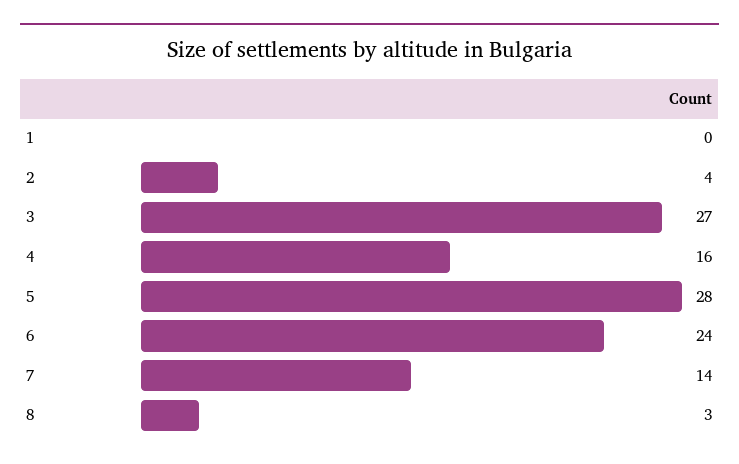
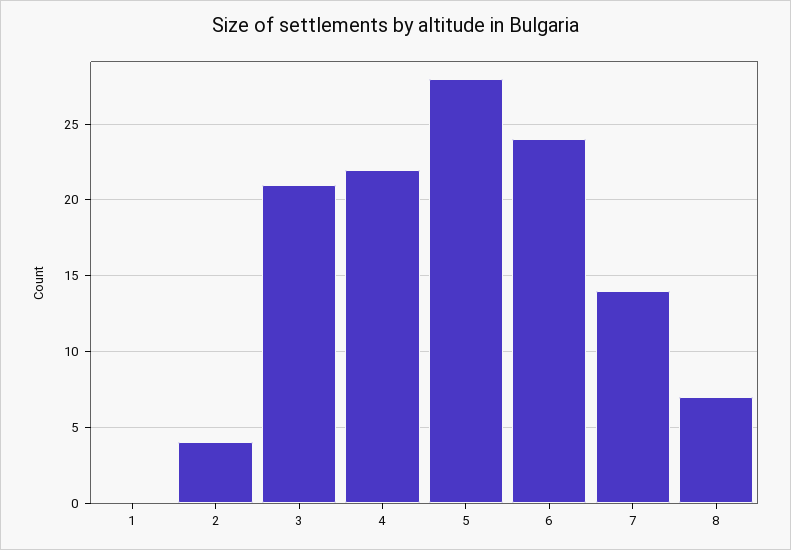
3: 27 -> 21
4: 16 -> 22
8: 3 -> 7

